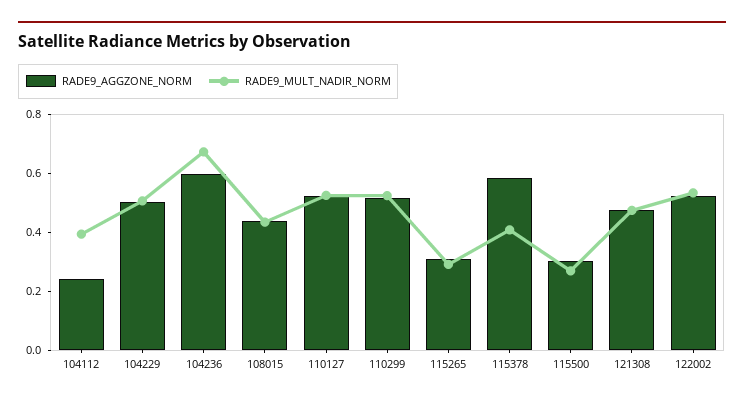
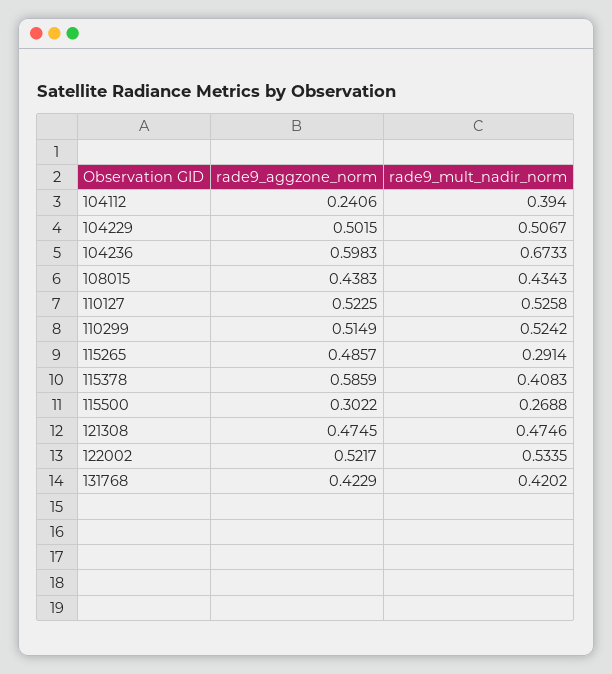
RADE9_AGGZONE_NORM, 115265: 0.3 -> 0.4857
RADE9_AGGZONE_NORM, 131768: none -> 0.4229
RADE9_MULT_NADIR_NORM, 131768: none -> 0.4202

